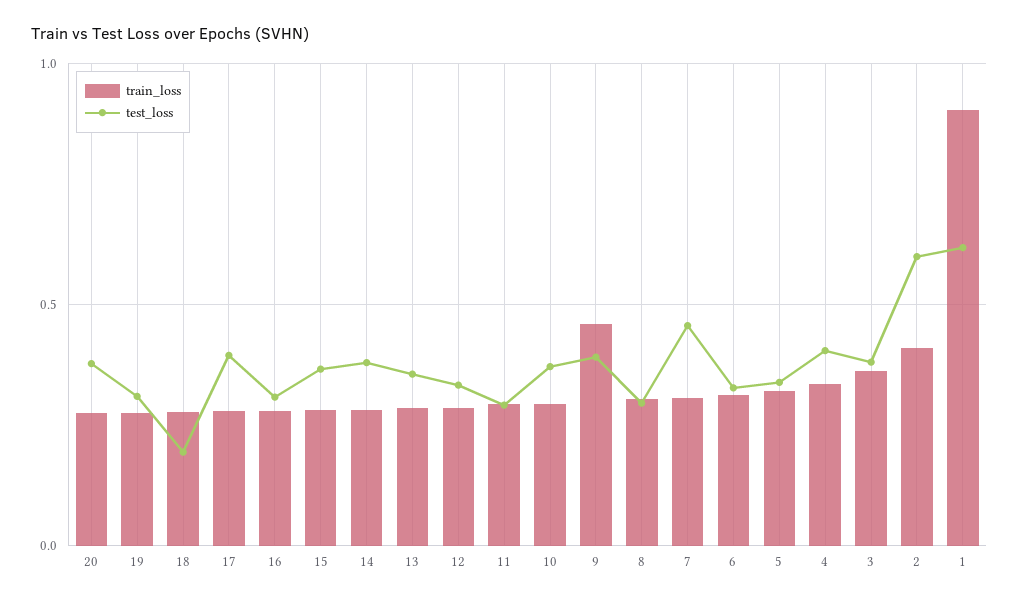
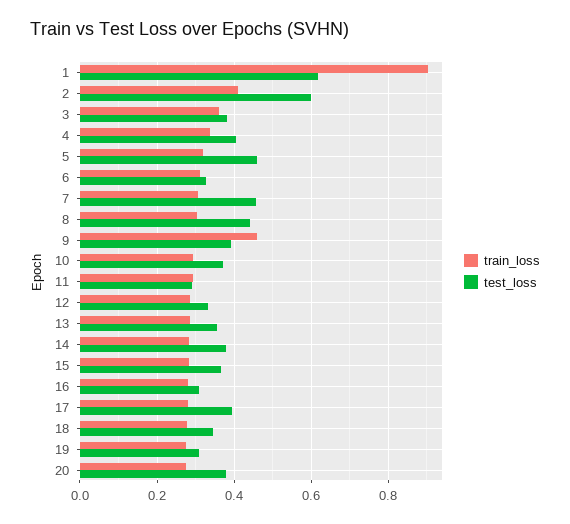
test_loss, 18: 0.2 -> 0.34
test_loss, 8: 0.3 -> 0.44
test_loss, 5: 0.35 -> 0.46

